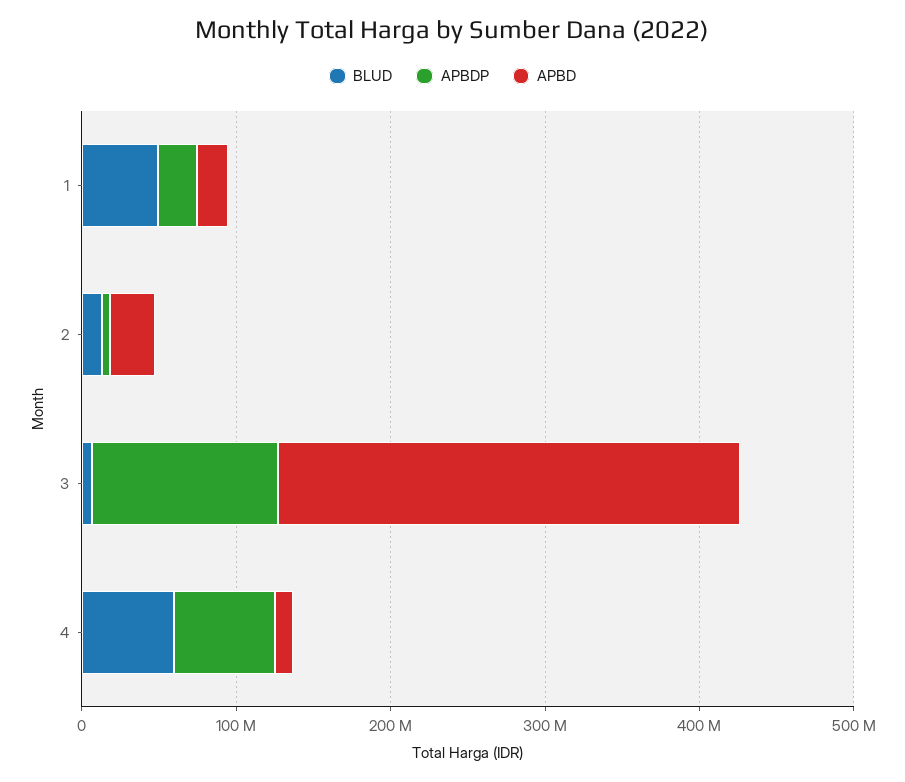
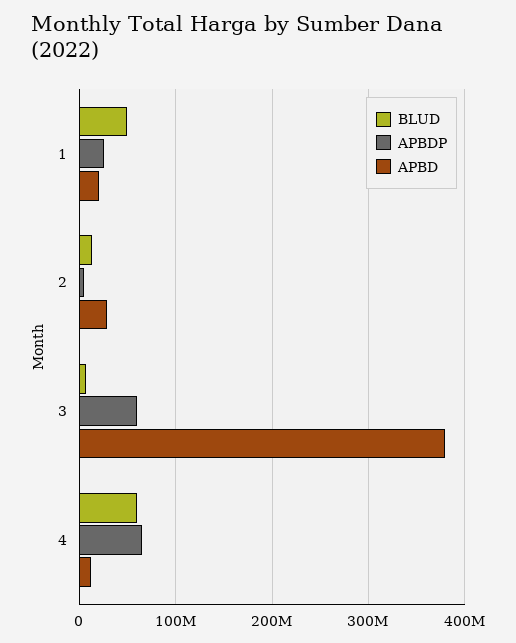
APBDP, 3: 120000000 -> 60000000
APBD, 3: 300000000 -> 380000000

